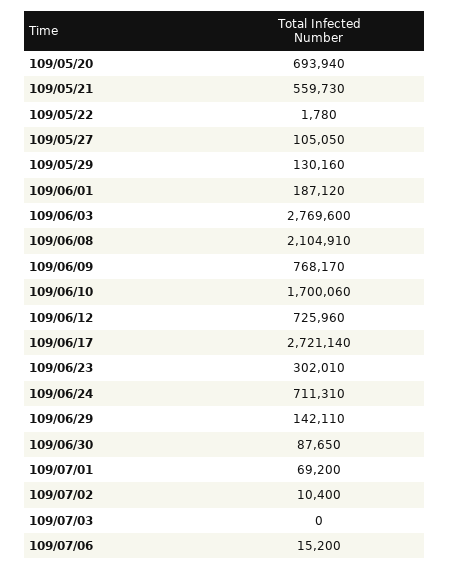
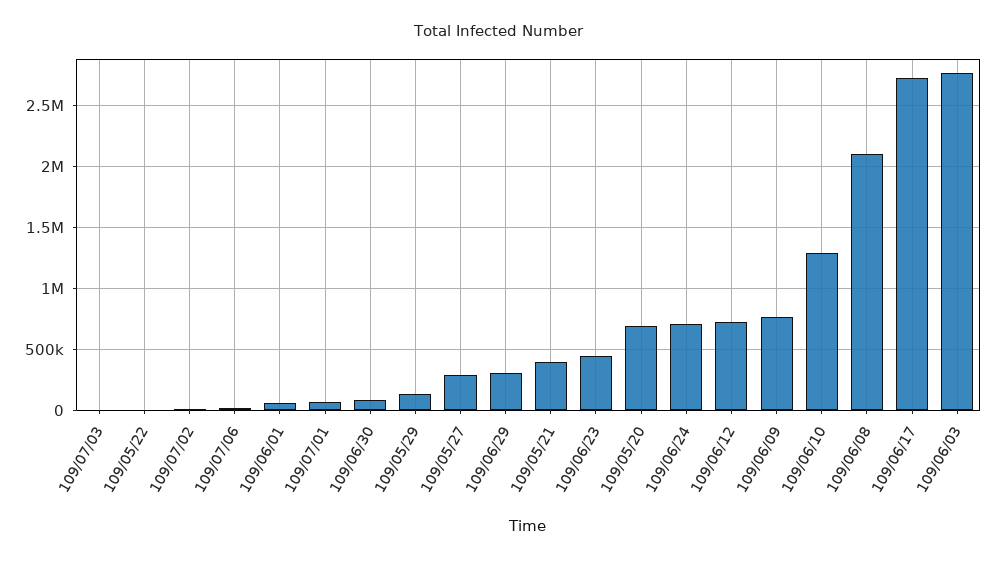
109/05/21: 559730 -> 400000
109/05/27: 105050 -> 300000
109/06/01: 187120 -> 50000
109/06/10: 1700060 -> 1300000
109/06/23: 302010 -> 450000
109/06/29: 142110 -> 300000

